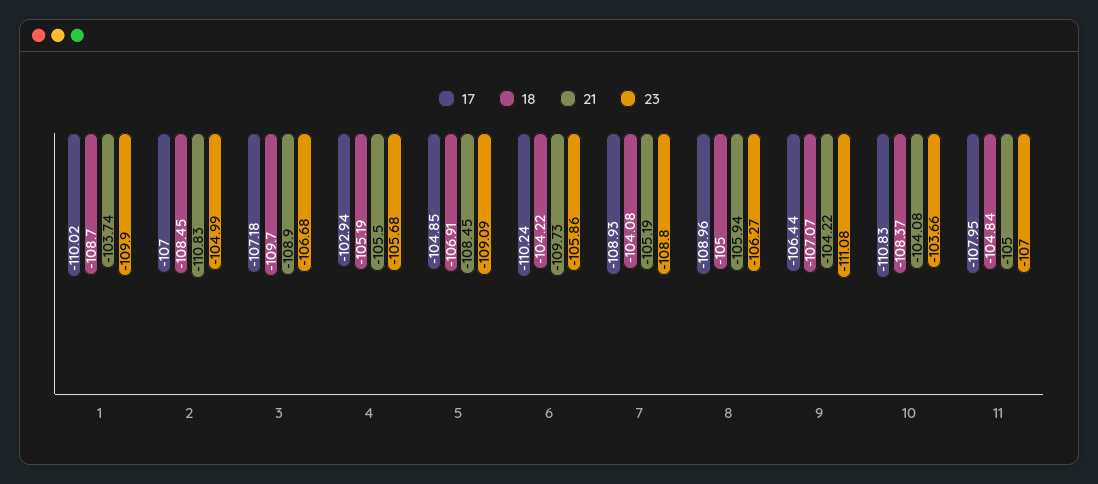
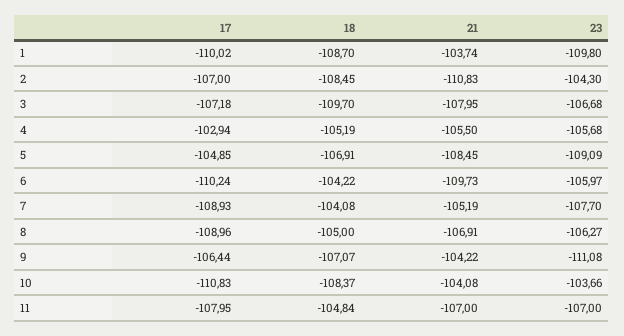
23, 1: -109.9 -> -109.8
23, 2: -104.99 -> -104.3
21, 3: -108.9 -> -107.95
23, 6: -105.86 -> -105.97
23, 7: -108.8 -> -107.7
21, 8: -105.94 -> -106.91
21, 11: -105 -> -107

